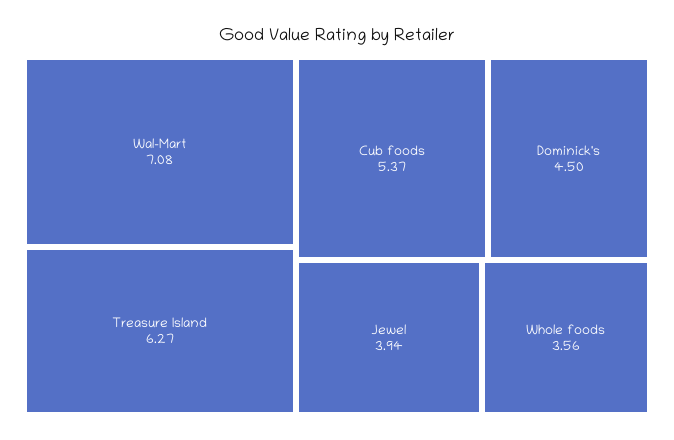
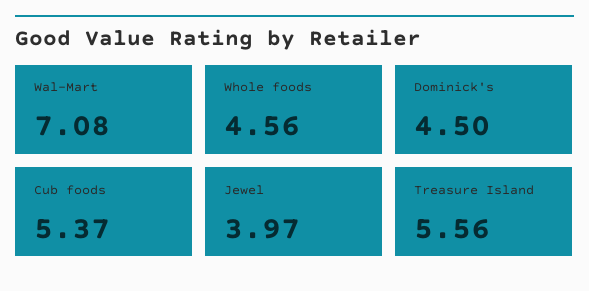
Treasure Island: 6.27 -> 5.56
Jewel: 3.94 -> 3.97
Whole foods: 3.56 -> 4.56

